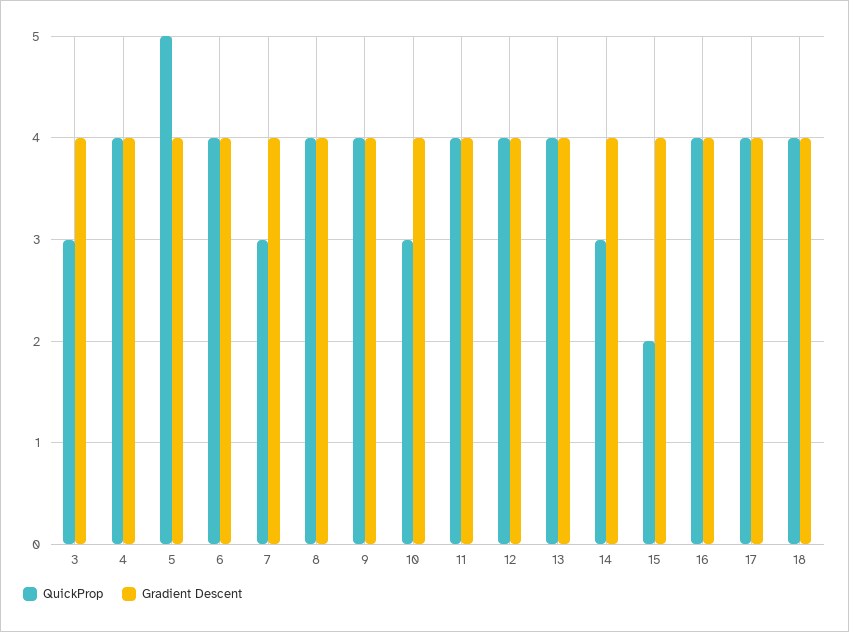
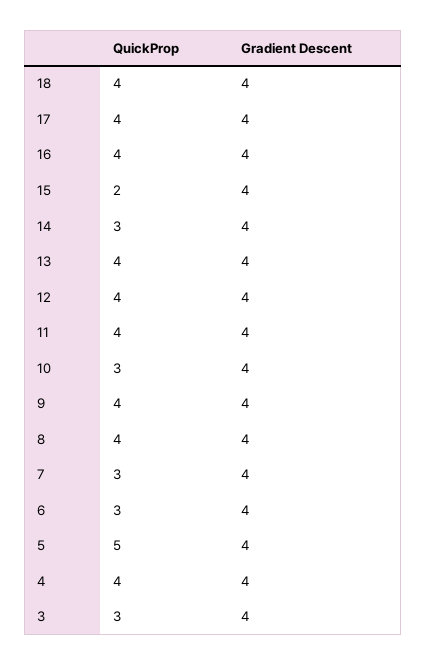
QuickProp, 6: 4 -> 3

